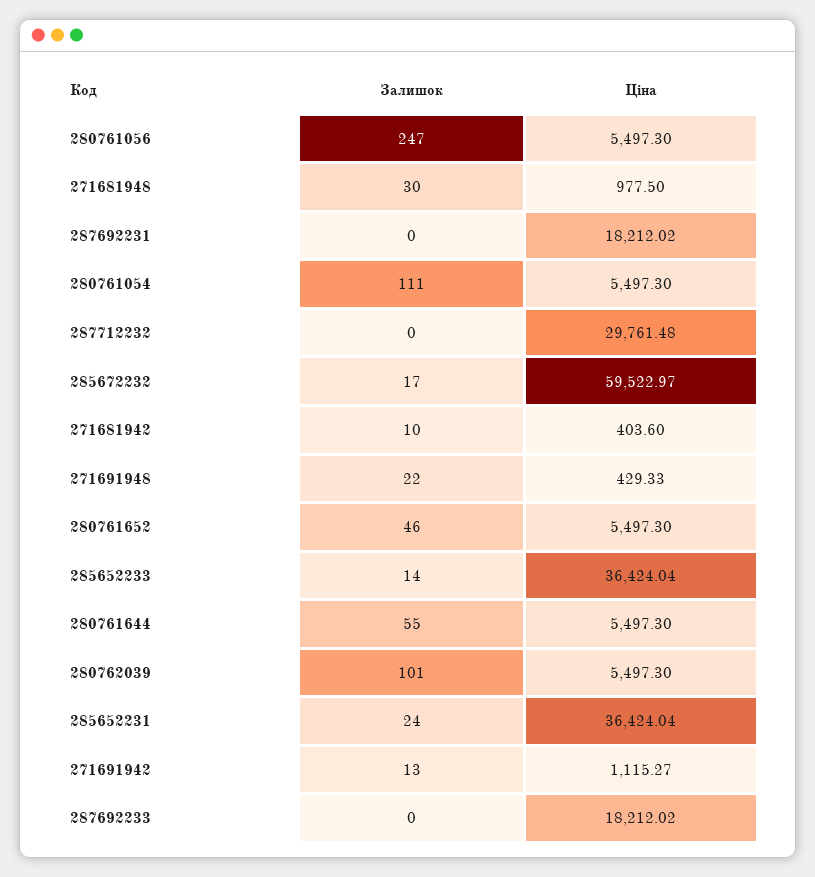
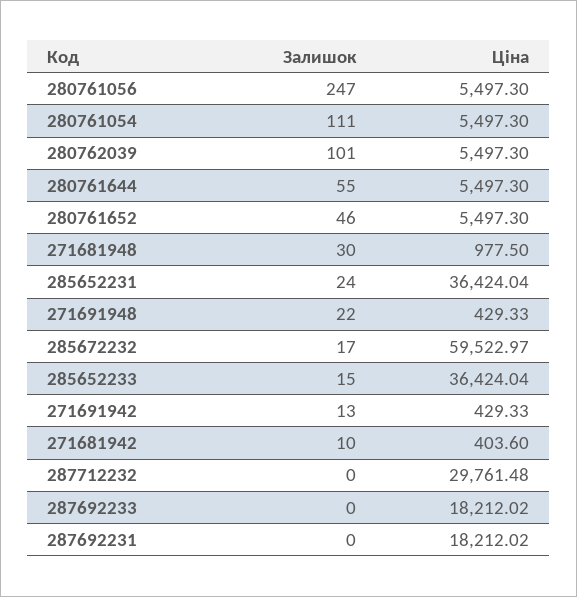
Залишок, 285652233: 14 -> 15
Ціна, 271691942: 1115.27 -> 429.33

